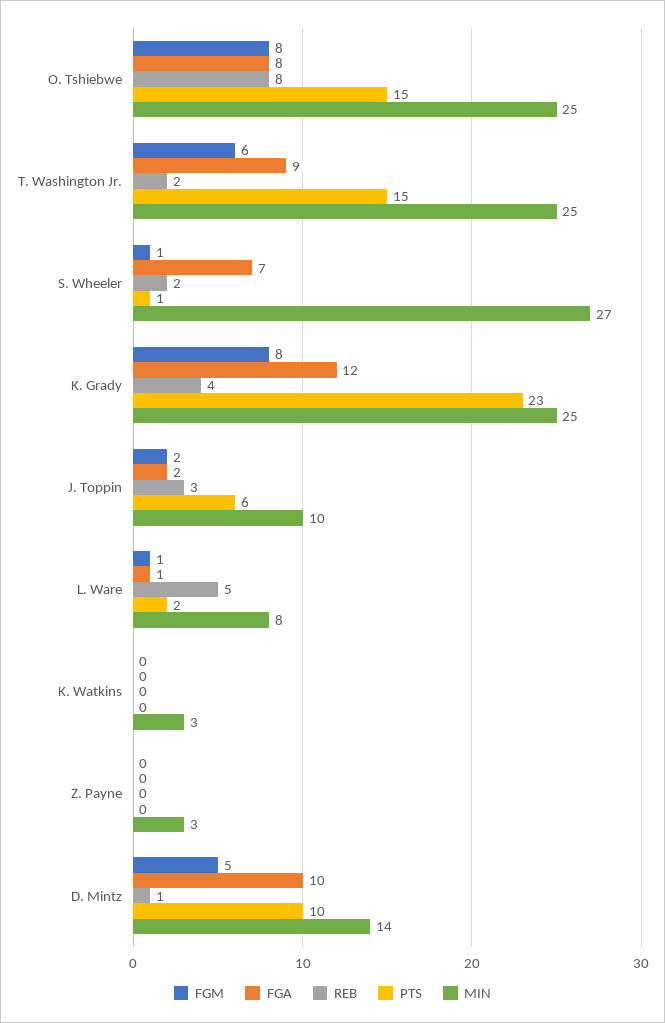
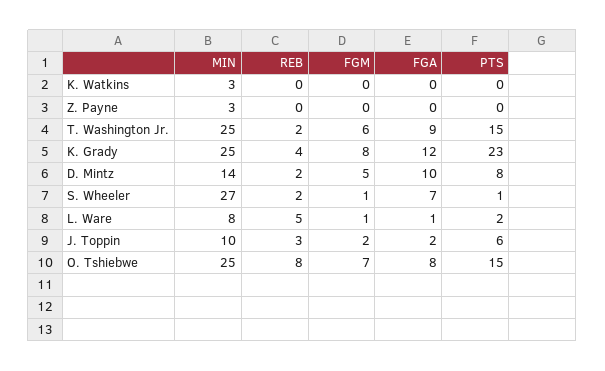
FGM, O. Tshiebwe: 8 -> 7
REB, D. Mintz: 1 -> 2
PTS, D. Mintz: 10 -> 8

